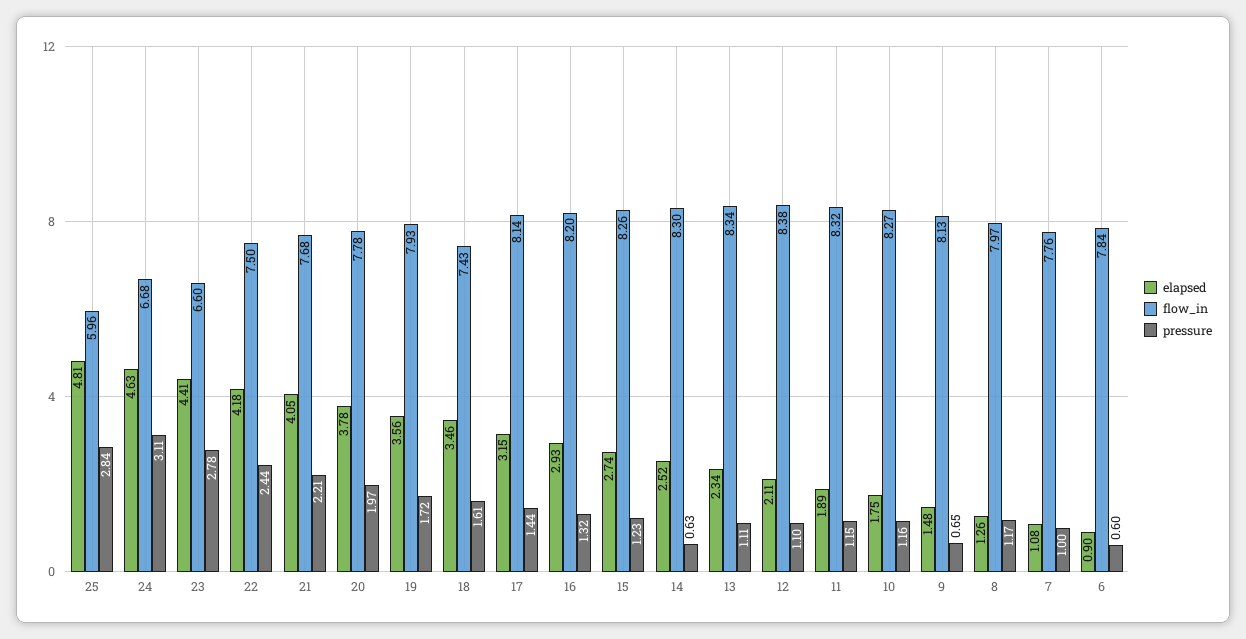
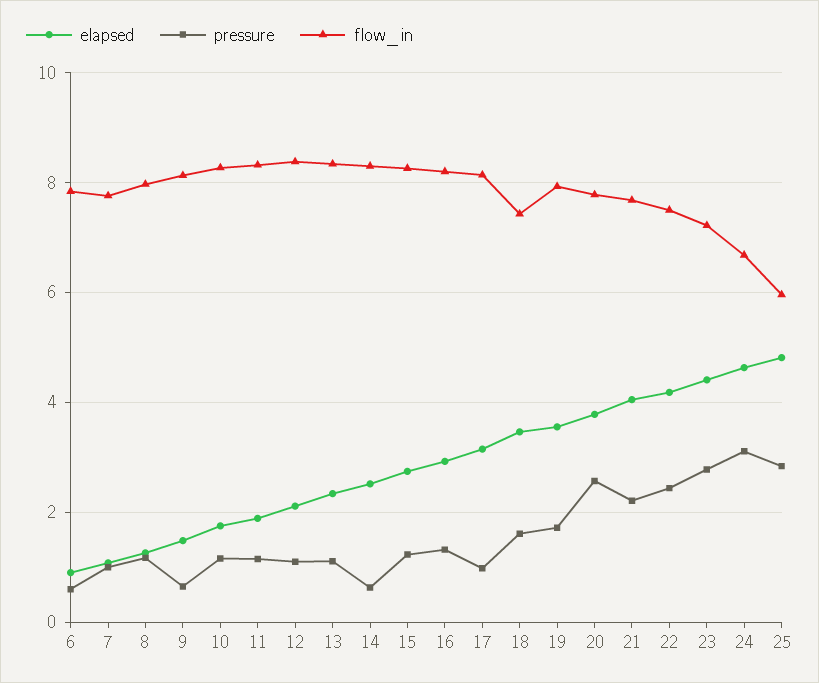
flow_in, 23: 6.6 -> 7.2
pressure, 20: 1.97 -> 2.6
pressure, 17: 1.44 -> 1

